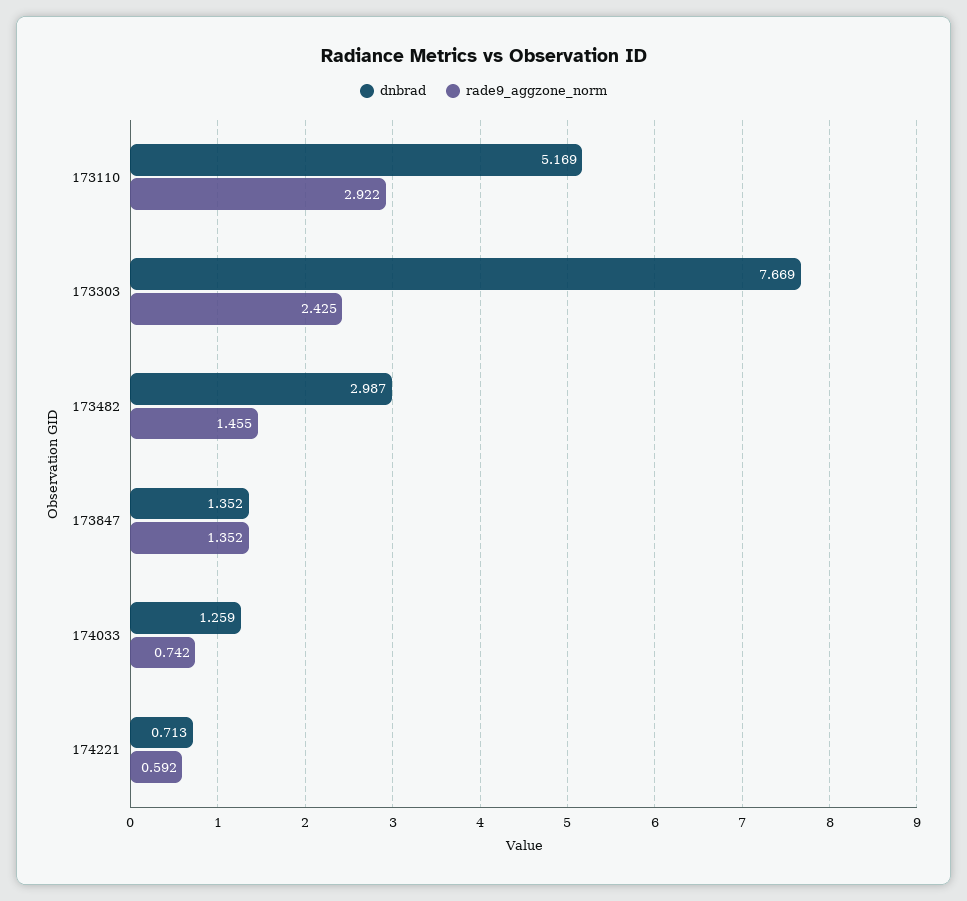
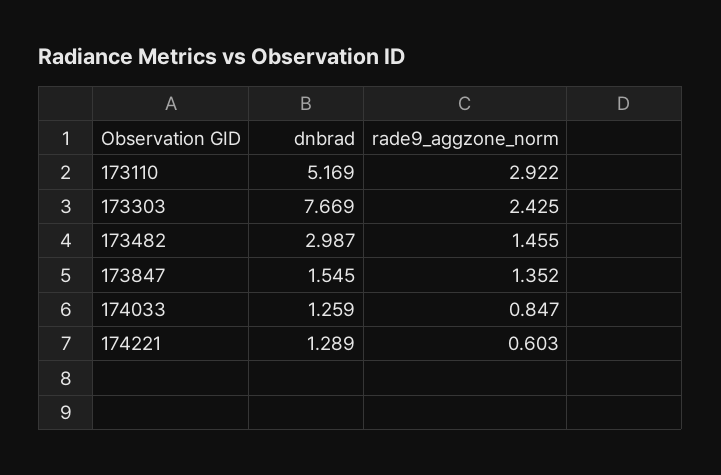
dnbrad, 173847: 1.352 -> 1.545
rade9_aggzone_norm, 174033: 0.742 -> 0.847
dnbrad, 174221: 0.713 -> 1.289
rade9_aggzone_norm, 174221: 0.592 -> 0.603

